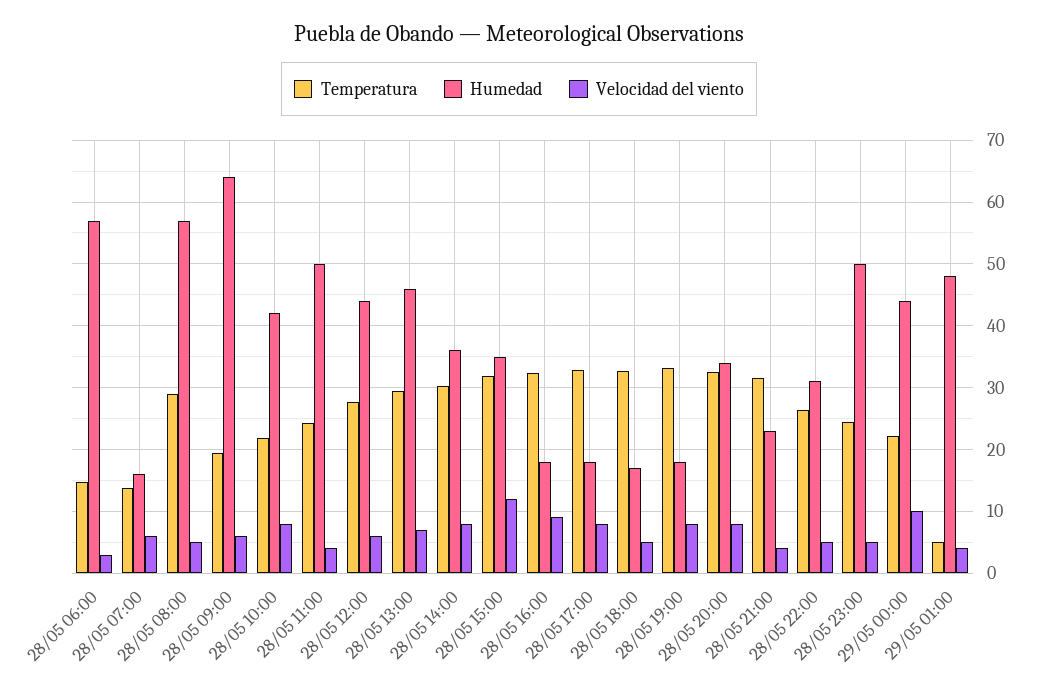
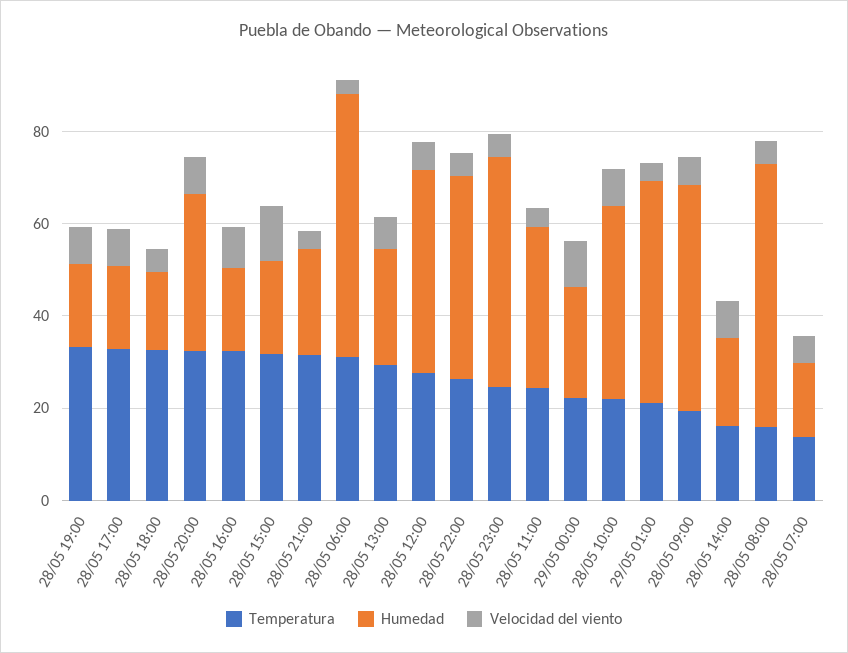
Temperatura, 28/05 06:00: 15 -> 30
Temperatura, 28/05 08:00: 29 -> 15
Humedad, 28/05 09:00: 64 -> 50
Humedad, 28/05 11:00: 50 -> 35
Humedad, 28/05 13:00: 46 -> 25
Temperatura, 28/05 14:00: 30 -> 15
Humedad, 28/05 14:00: 36 -> 20
Humedad, 28/05 15:00: 35 -> 20
Humedad, 28/05 22:00: 31 -> 45
Humedad, 29/05 00:00: 44 -> 25
Temperatura, 29/05 01:00: 5 -> 20

